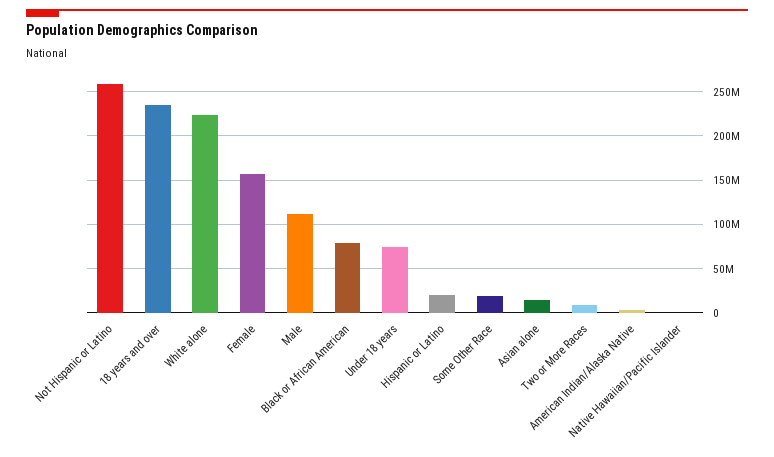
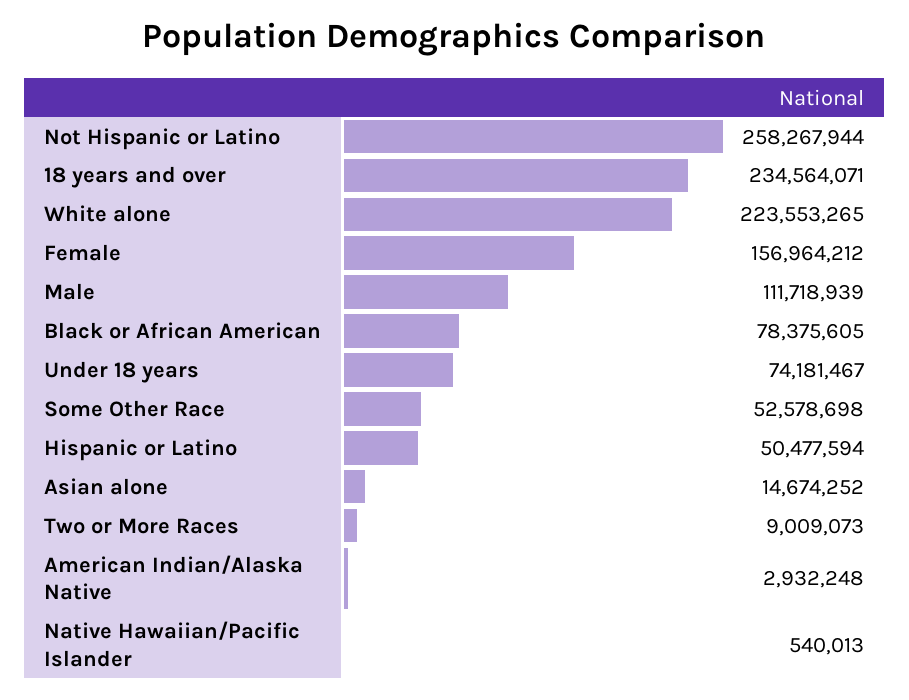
Hispanic or Latino: 20000000 -> 50477594
Some Other Race: 20000000 -> 52578698

